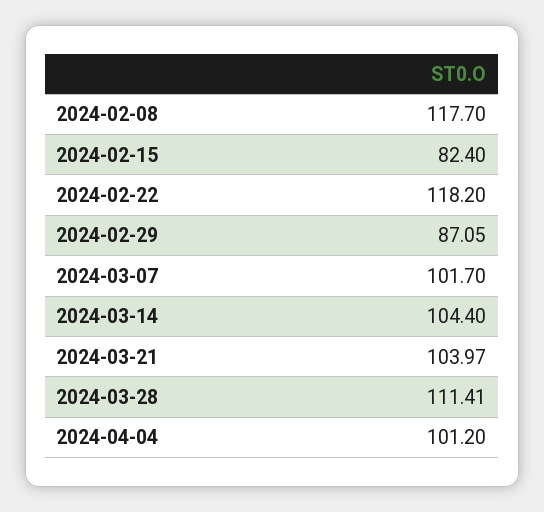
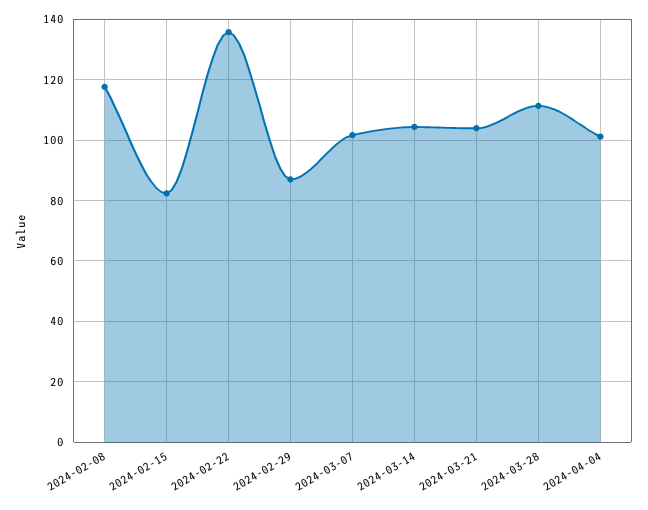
2024-02-22: 118.2 -> 136

